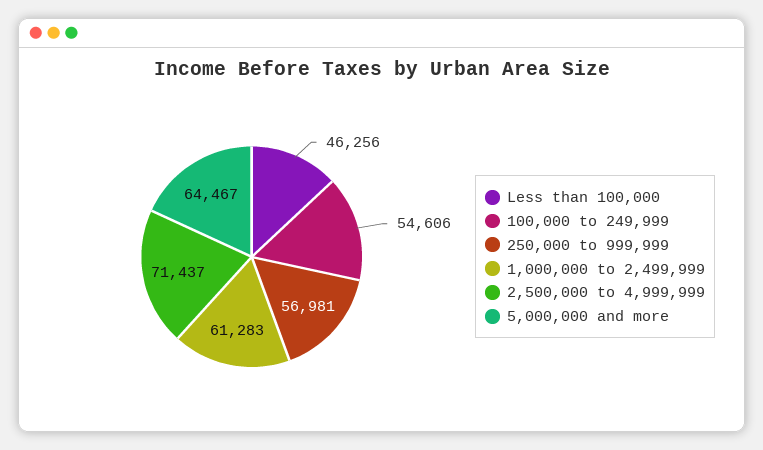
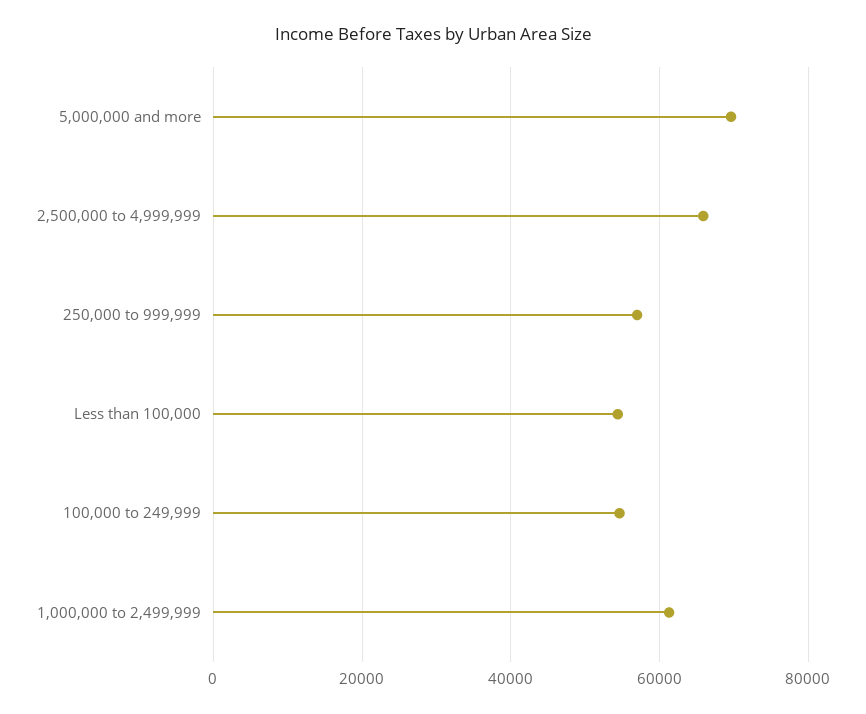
Less than 100,000: 46256 -> 54000
2,500,000 to 4,999,999: 71437 -> 66000
5,000,000 and more: 64467 -> 70000

